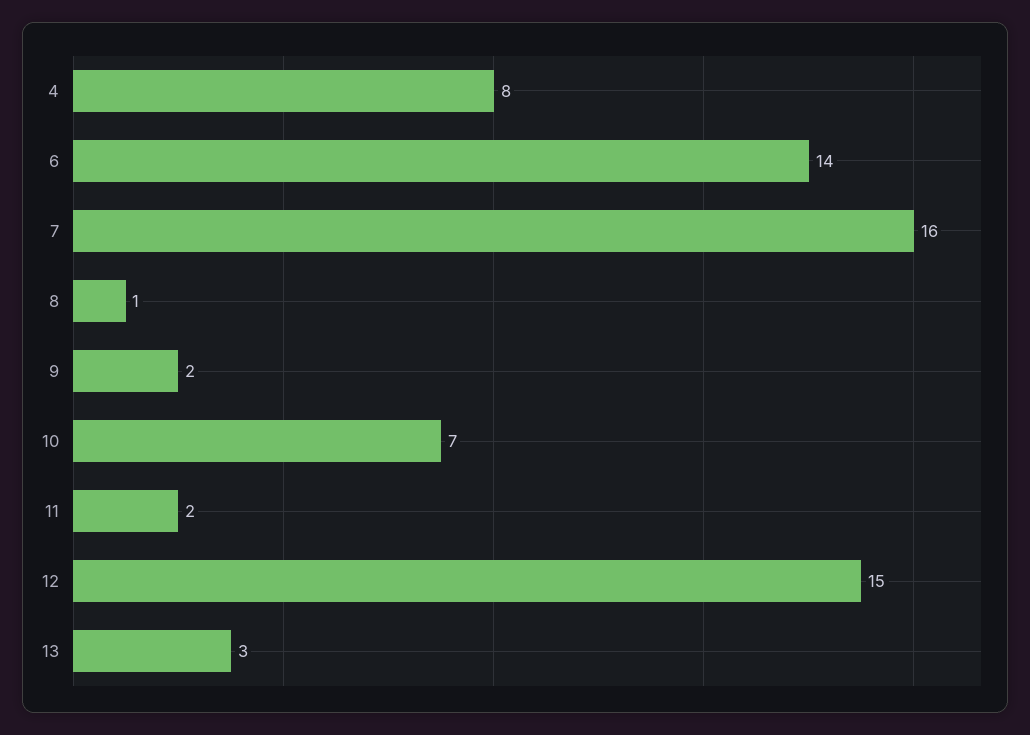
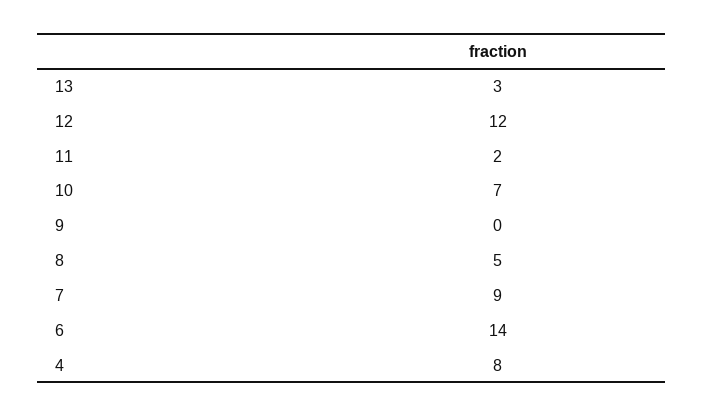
7: 16 -> 9
8: 1 -> 5
9: 2 -> 0
12: 15 -> 12

